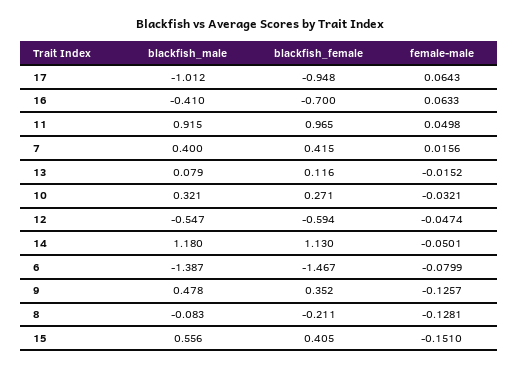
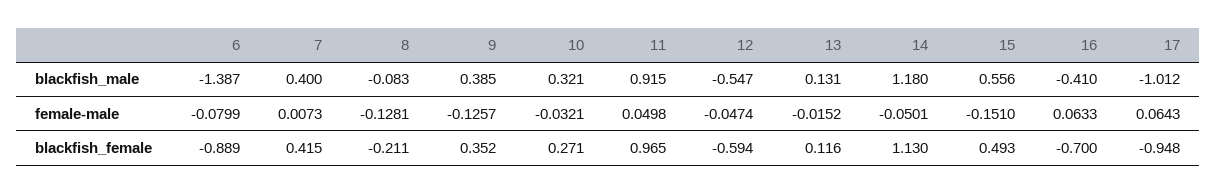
female-male, 7: 0.0156 -> 0.0073
blackfish_male, 13: 0.079 -> 0.131
blackfish_female, 6: -1.467 -> -0.889
blackfish_male, 9: 0.478 -> 0.385
blackfish_female, 15: 0.405 -> 0.493

